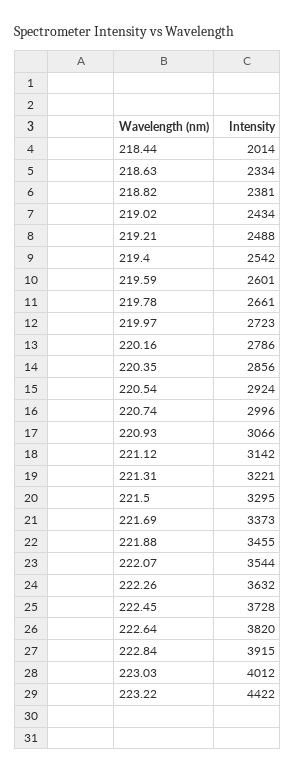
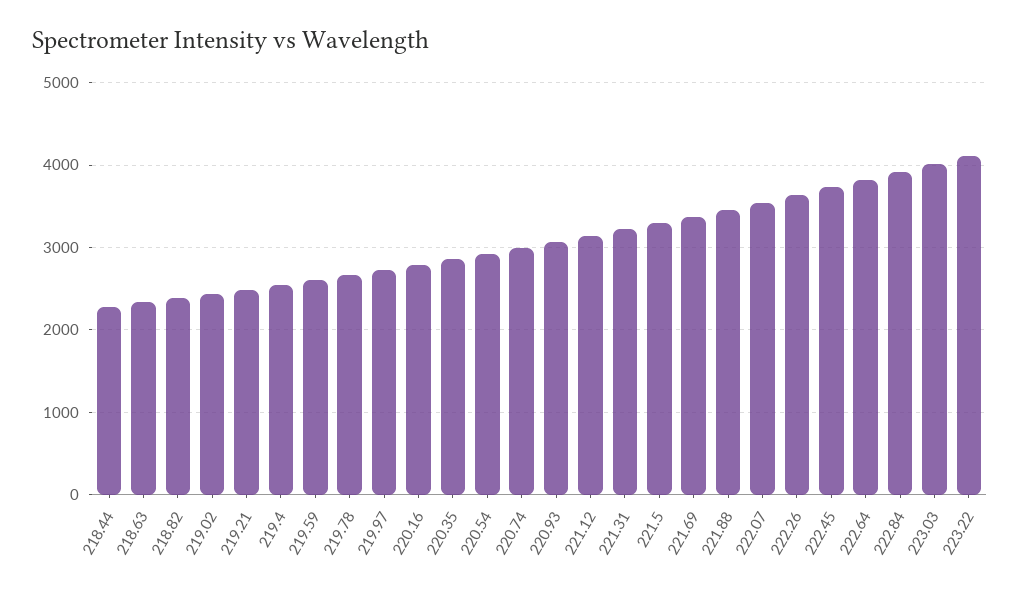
218.44: 2014 -> 2300
223.22: 4422 -> 4100

